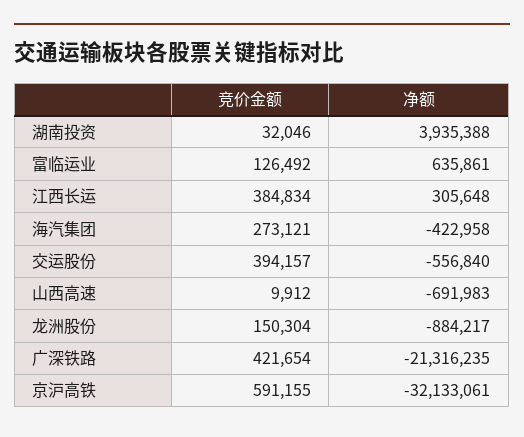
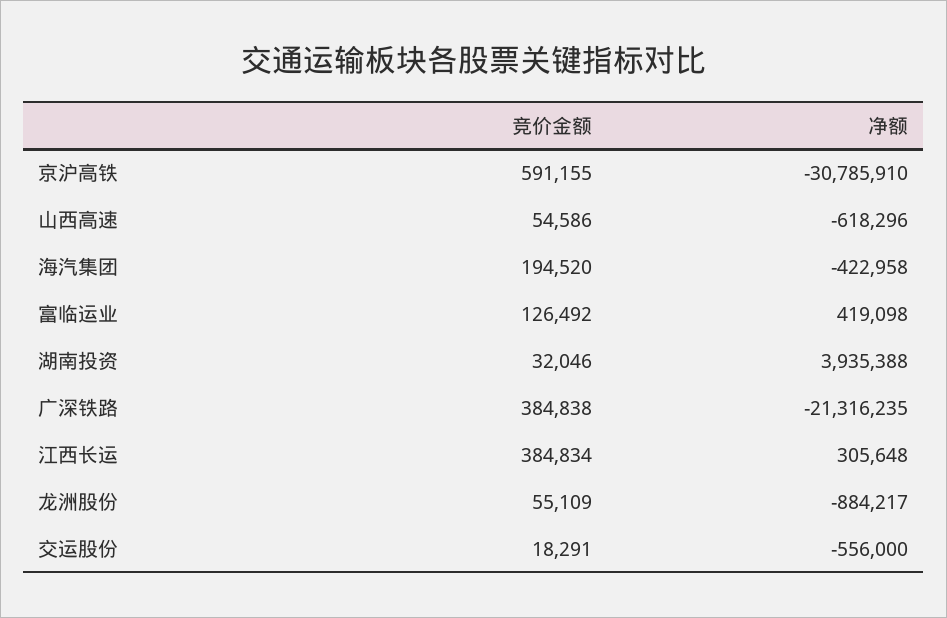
净额, 富临运业: 635861 -> 419098
竞价金额, 海汽集团: 273121 -> 194520
竞价金额, 交运股份: 394157 -> 18291
净额, 交运股份: -556840 -> -556000
竞价金额, 山西高速: 9912 -> 54586
净额, 山西高速: -691983 -> -618296
竞价金额, 龙洲股份: 150304 -> 55109
竞价金额, 广深铁路: 421654 -> 384838
净额, 京沪高铁: -32133061 -> -30785910

